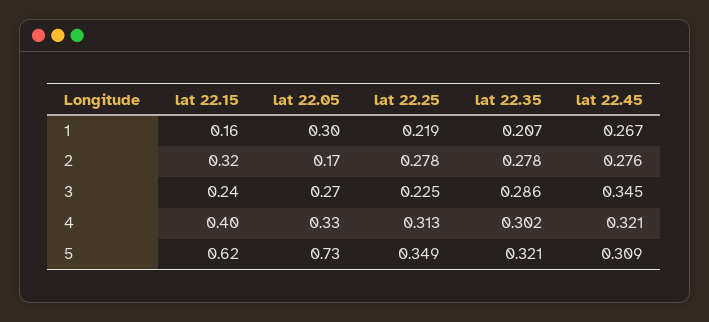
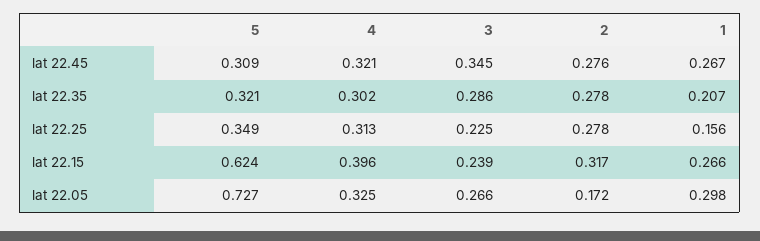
lat 22.15, 1: 0.16 -> 0.266
lat 22.25, 1: 0.219 -> 0.156

